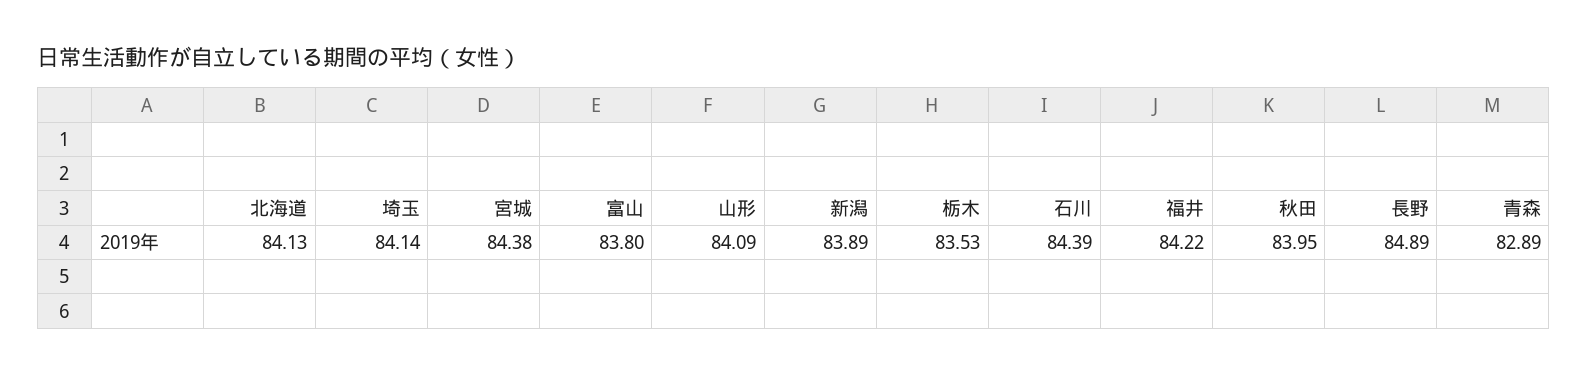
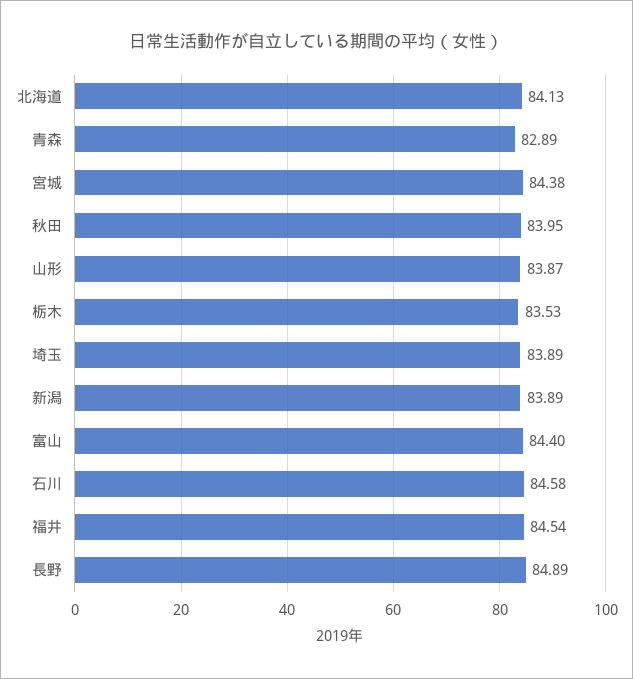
埼玉: 84.14 -> 83.89
富山: 83.8 -> 84.4
山形: 84.09 -> 83.87
石川: 84.39 -> 84.58
福井: 84.22 -> 84.54

